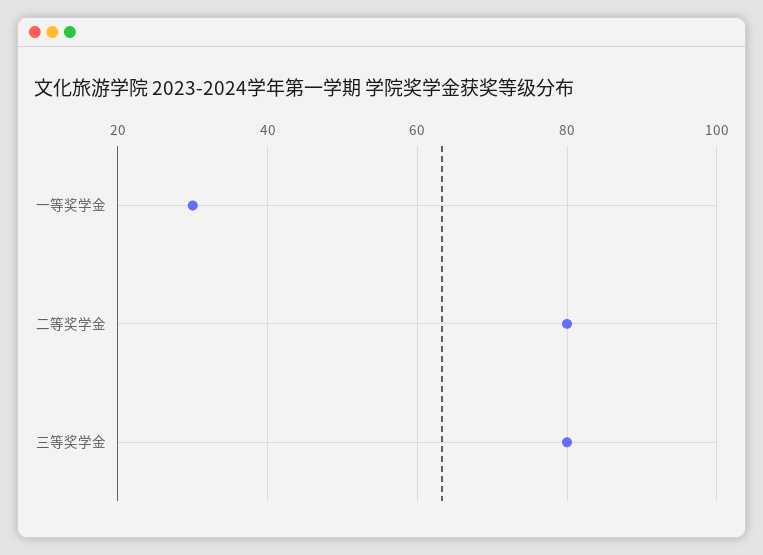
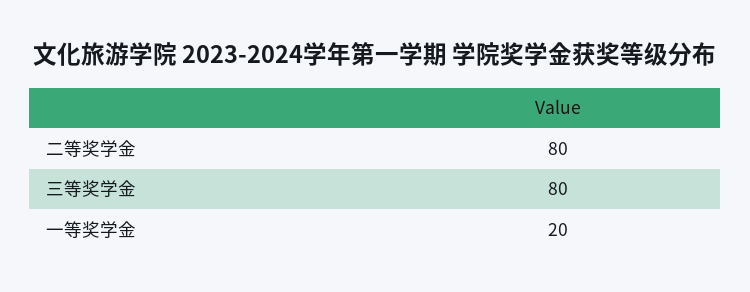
一等奖学金: 30 -> 20

